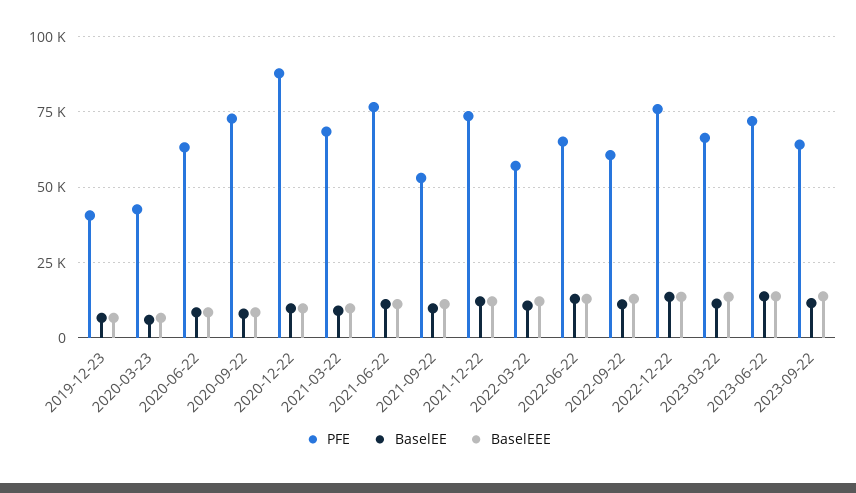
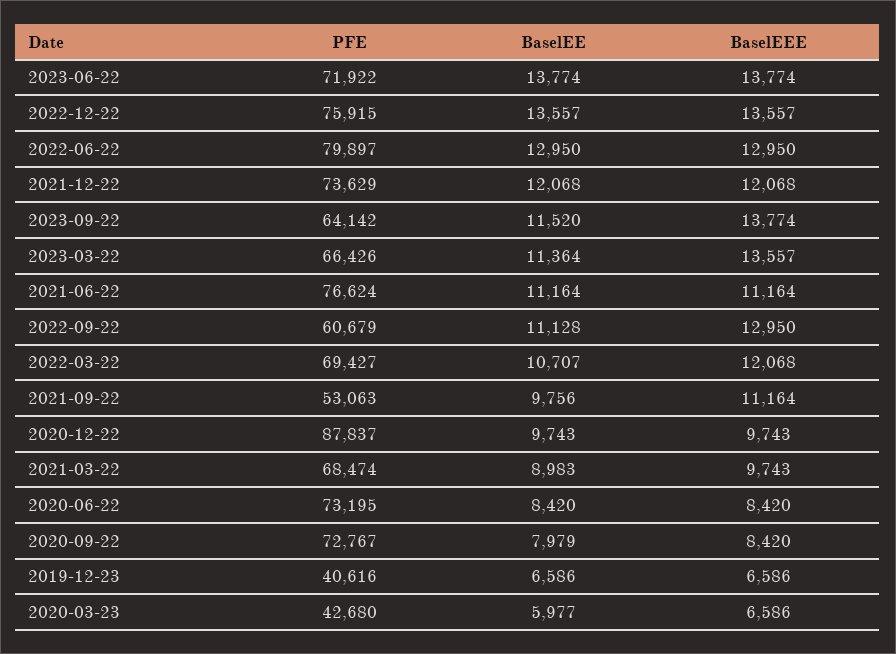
PFE, 2020-06-22: 62500 -> 73195
PFE, 2022-03-22: 57500 -> 69427
PFE, 2022-06-22: 65000 -> 79897

